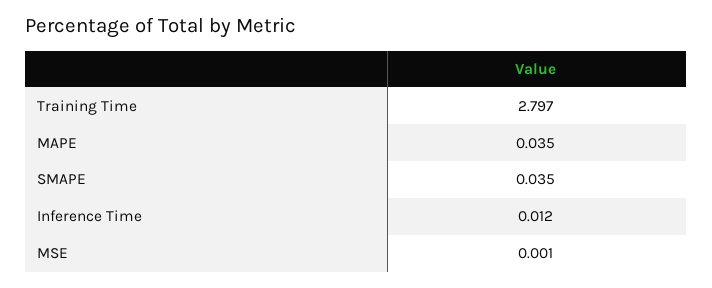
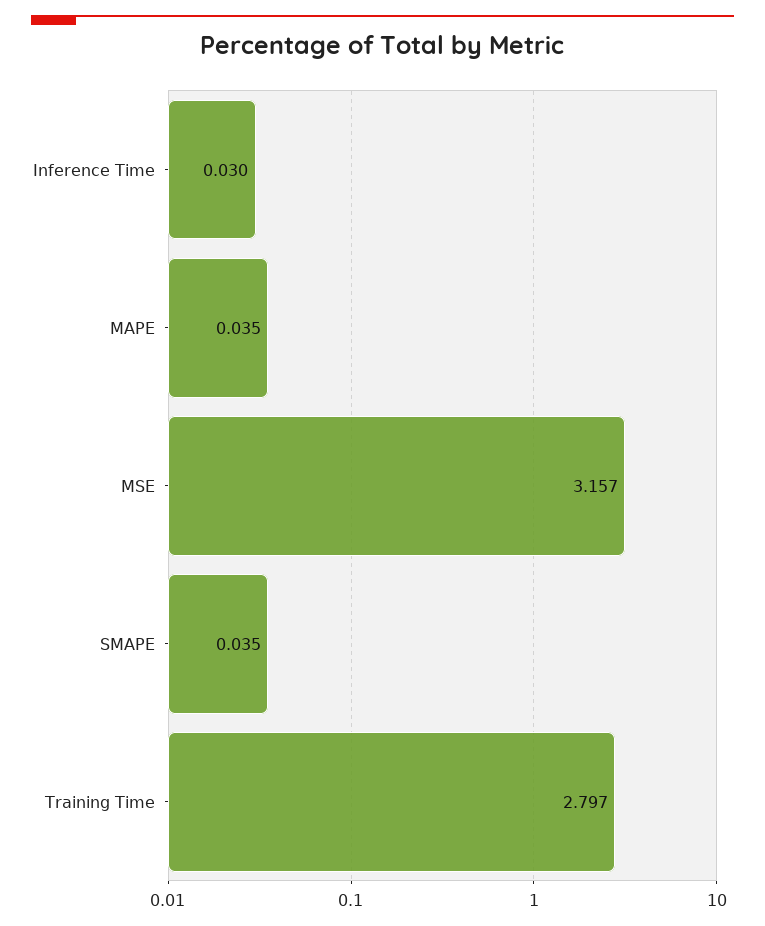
Inference Time: 0.012 -> 0.03
MSE: 0.001 -> 3.157

